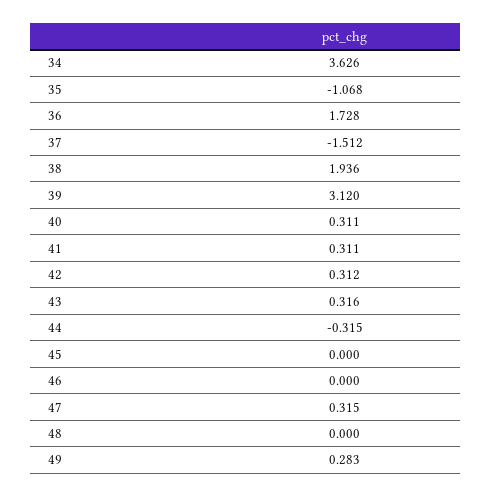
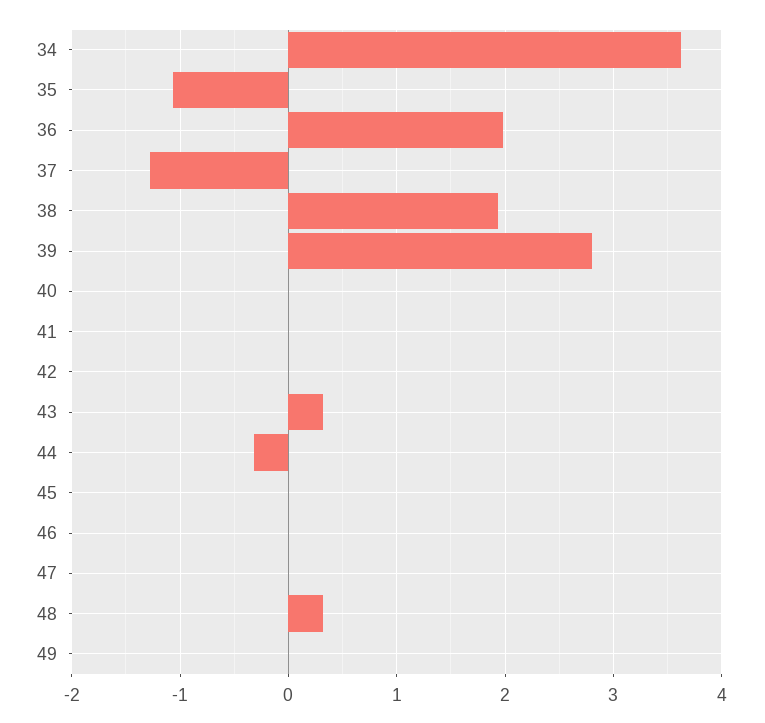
36: 1.728 -> 2
37: -1.512 -> -1.3
39: 3.12 -> 2.8
40: 0.311 -> 0
41: 0.311 -> 0
42: 0.312 -> 0
47: 0.315 -> 0
48: 0 -> 0.3
49: 0.283 -> 0

